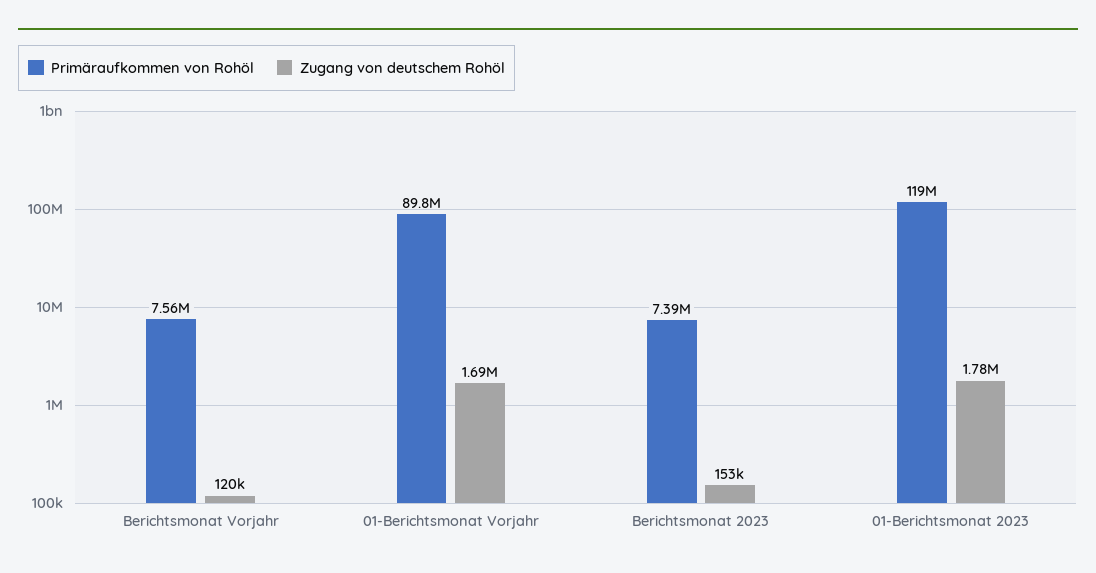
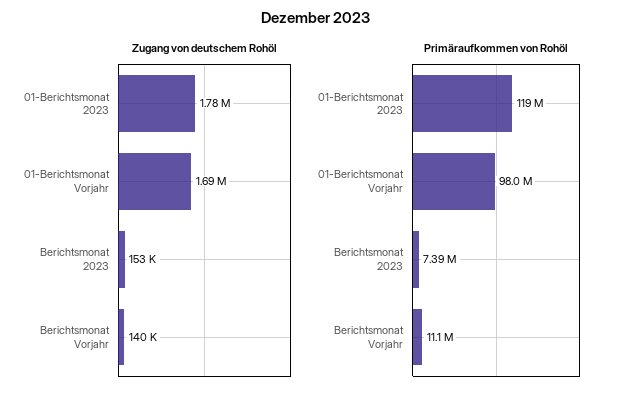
Primäraufkommen von Rohöl, Berichtsmonat Vorjahr: 7560000 -> 11100000
Zugang von deutschem Rohöl, Berichtsmonat Vorjahr: 120000 -> 140000
Primäraufkommen von Rohöl, 01-Berichtsmonat Vorjahr: 89800000 -> 98000000

